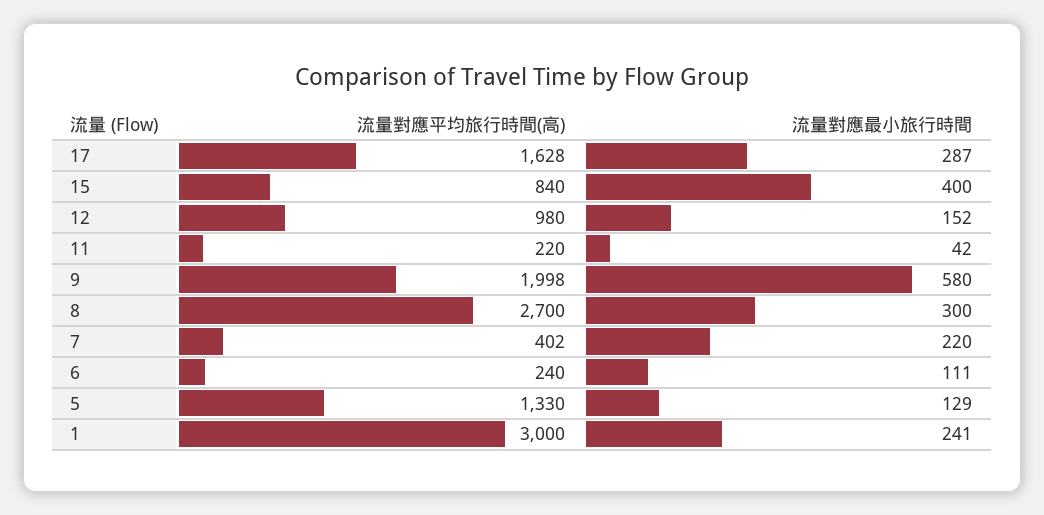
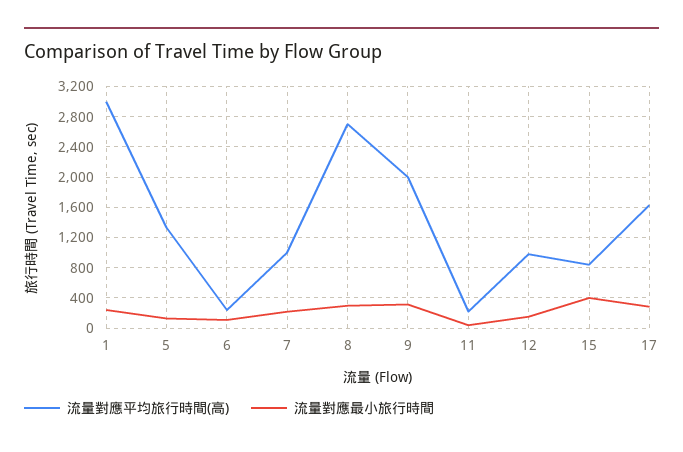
流量對應最小旅行時間, 9: 580 -> 300
流量對應平均旅行時間(高), 7: 402 -> 1000

